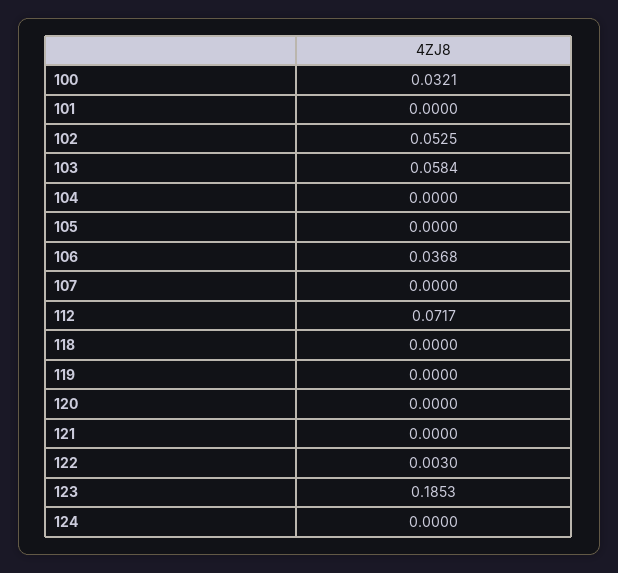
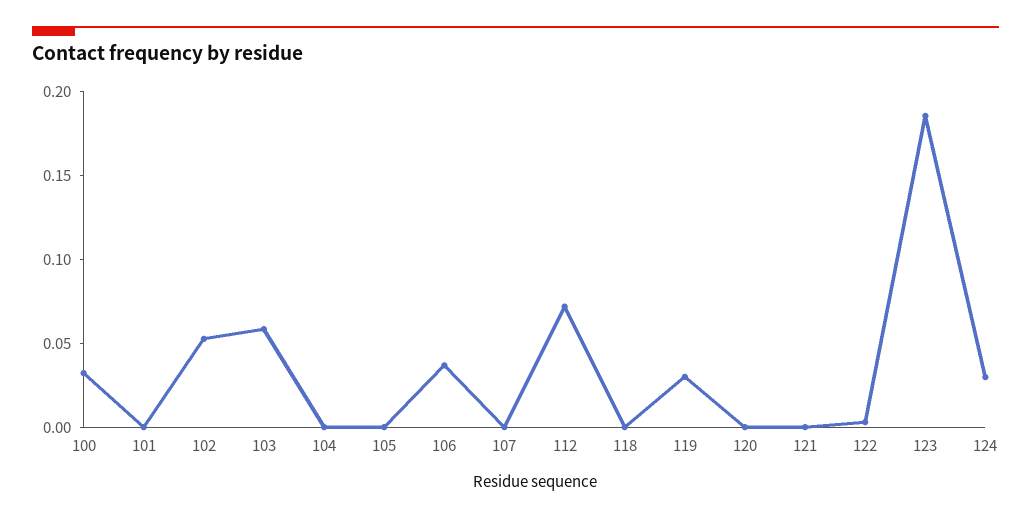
119: 0 -> 0.03
124: 0 -> 0.03

